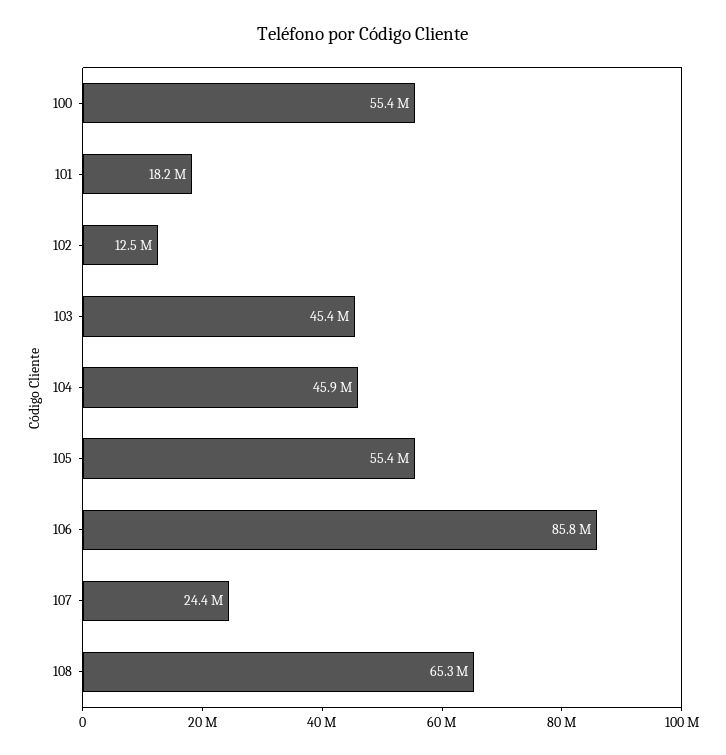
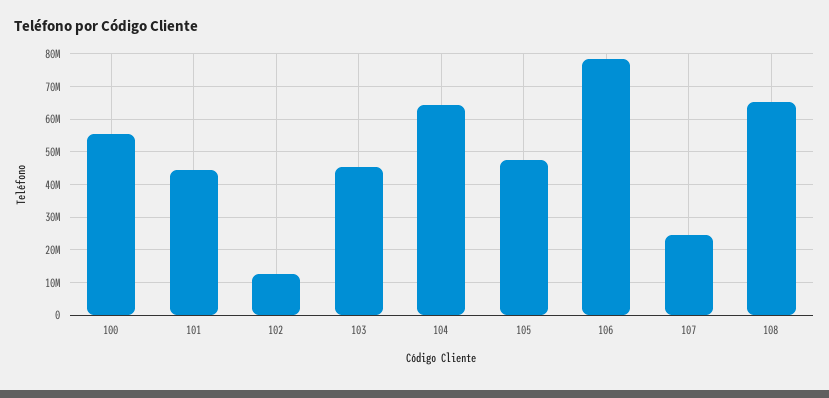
101: 18200000 -> 44000000
104: 45900000 -> 64000000
105: 55400000 -> 48000000
106: 85800000 -> 78000000

